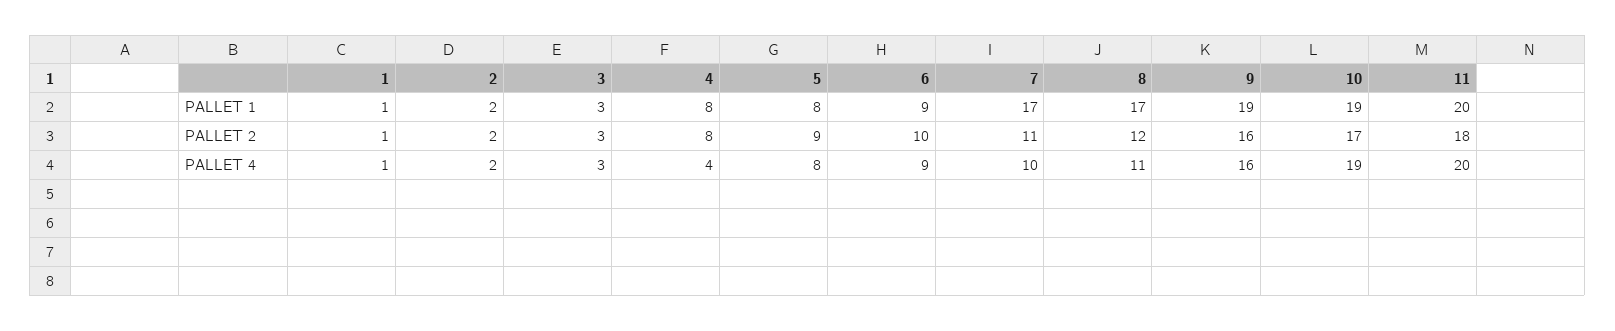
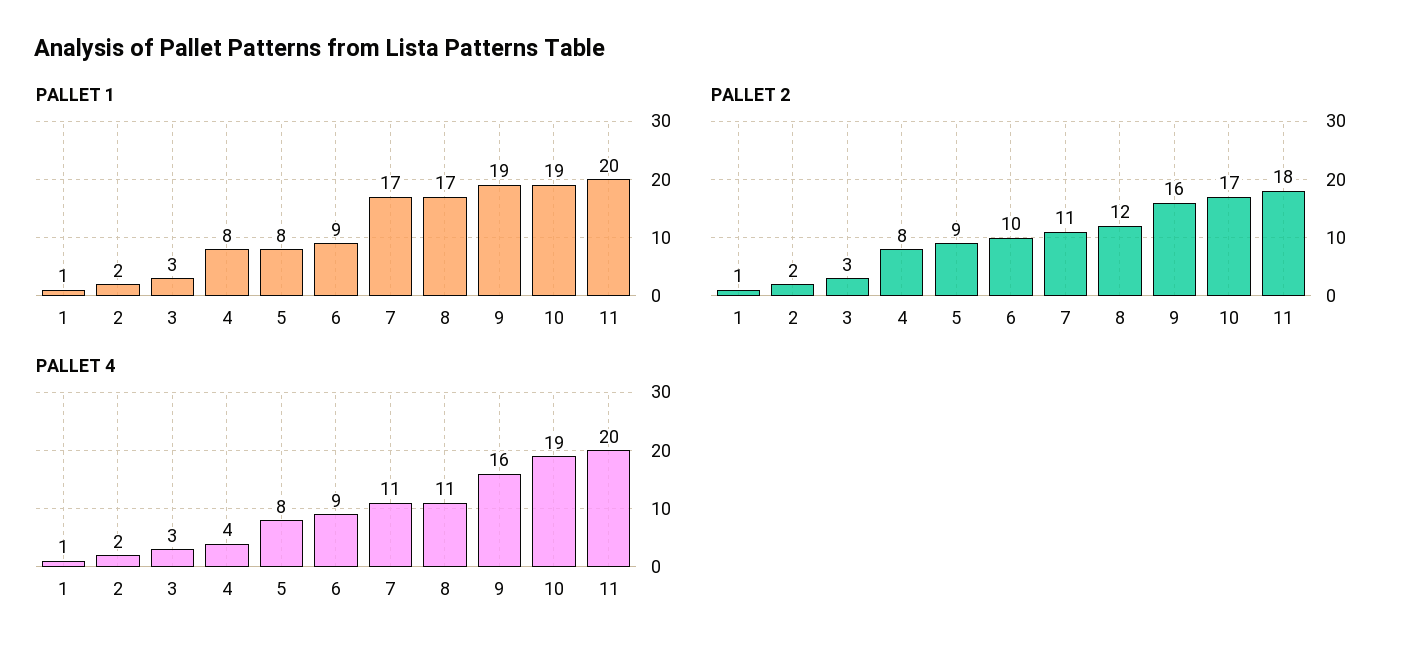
PALLET 4, 7: 10 -> 11

